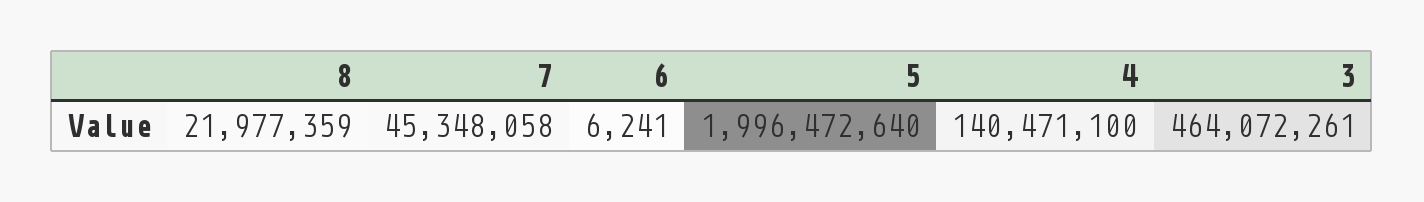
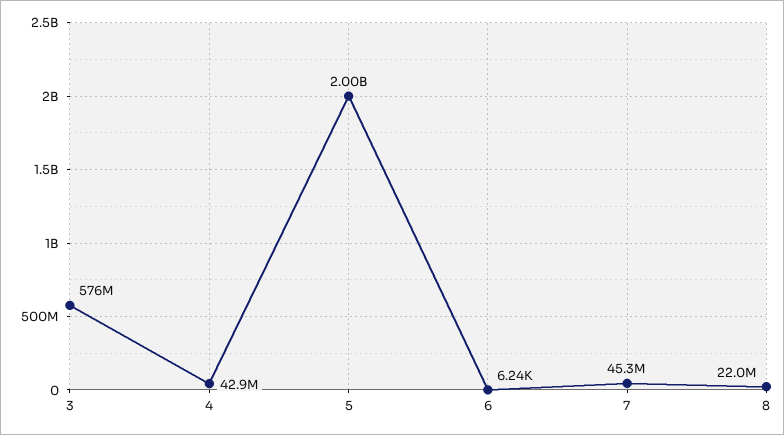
4: 140471100 -> 42900000
3: 464072261 -> 576000000

